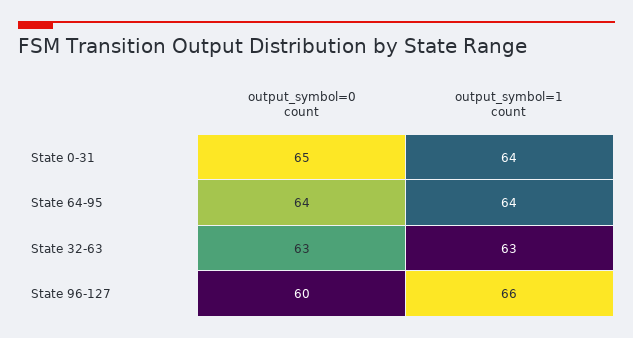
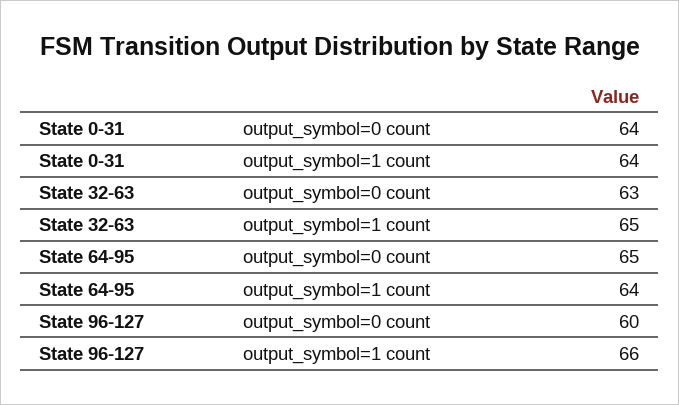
output_symbol=0 count, State 0-31: 65 -> 64
output_symbol=0 count, State 64-95: 64 -> 65
output_symbol=1 count, State 32-63: 63 -> 65

